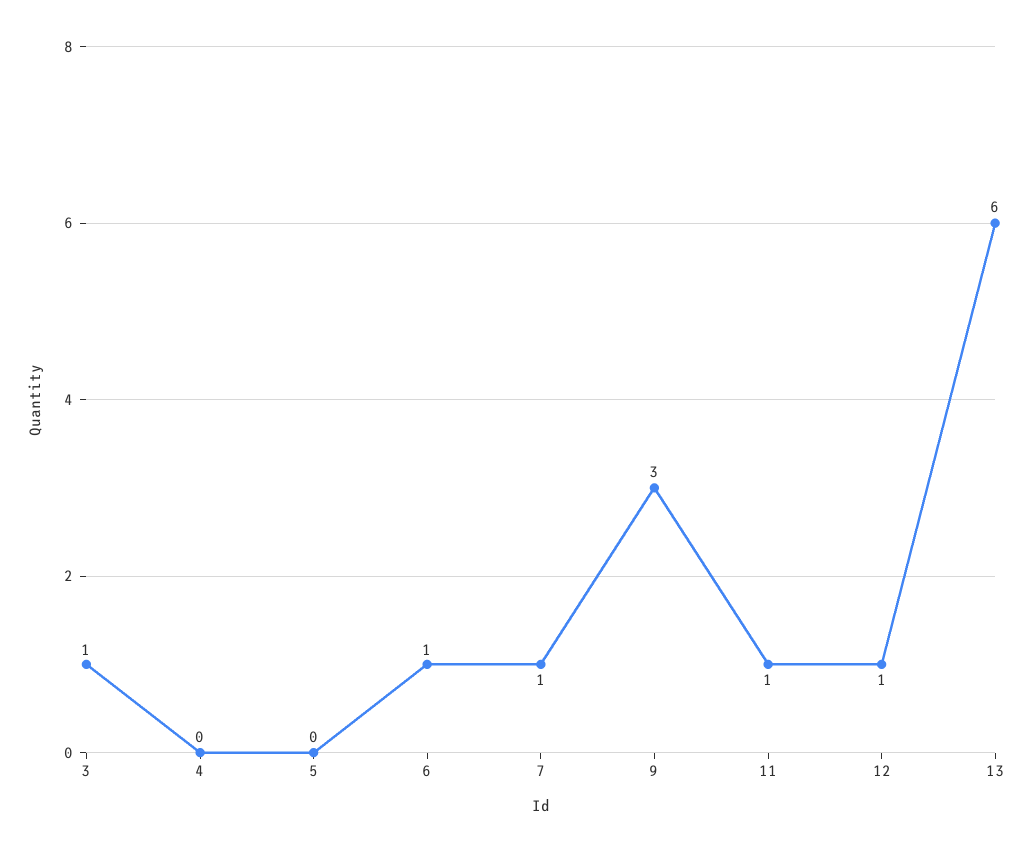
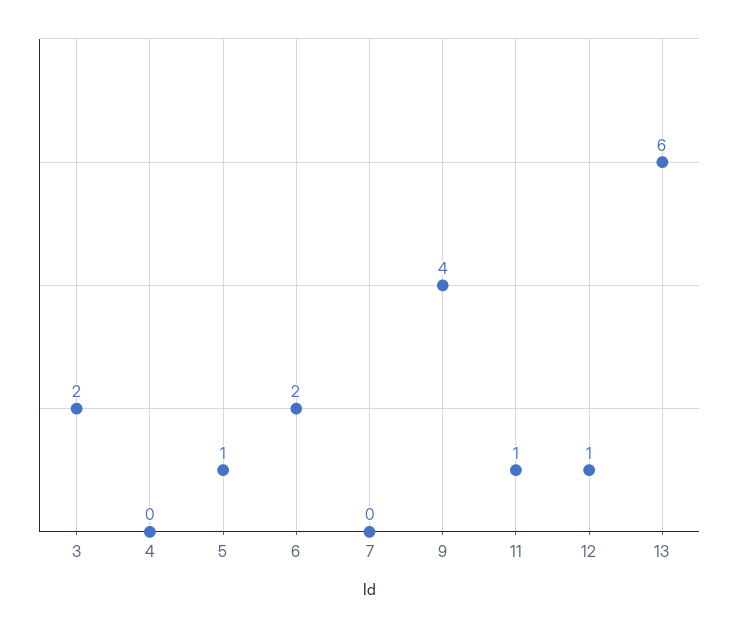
3: 1 -> 2
5: 0 -> 1
6: 1 -> 2
7: 1 -> 0
9: 3 -> 4

